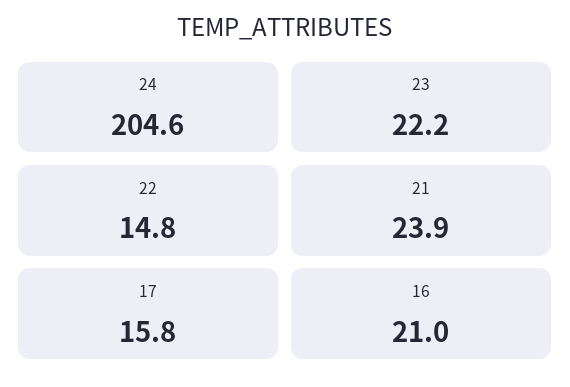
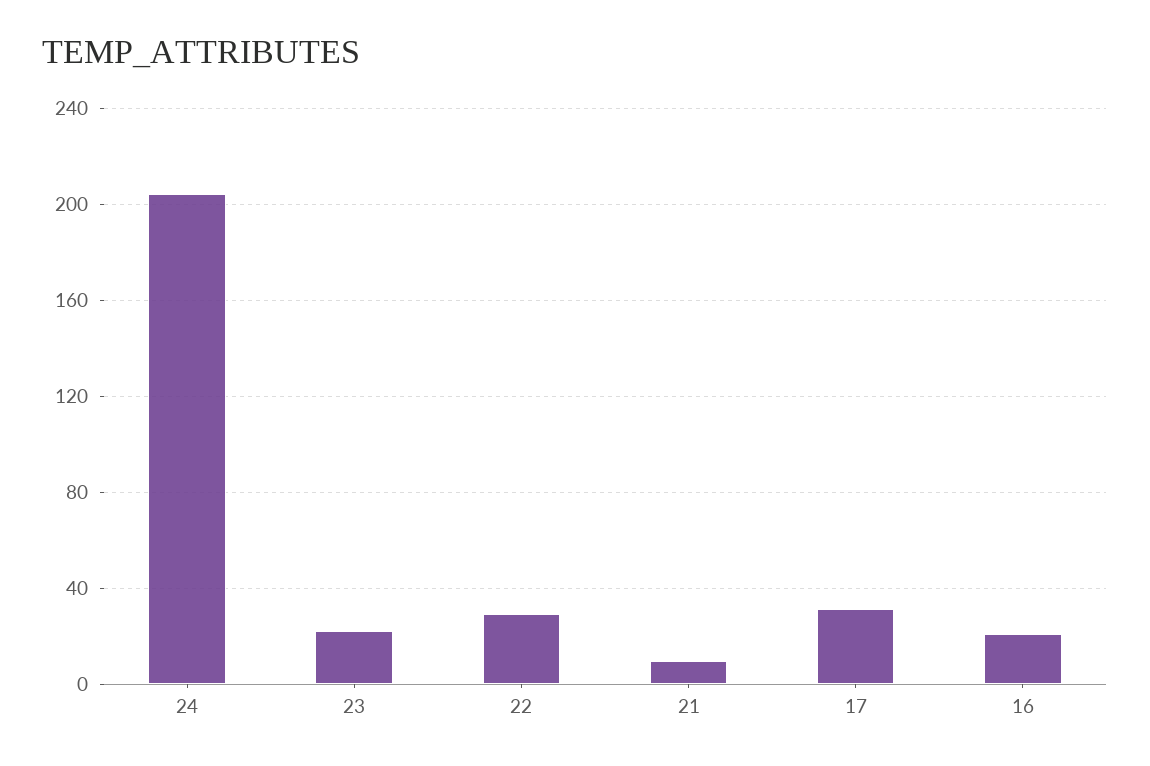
22: 14.8 -> 30
21: 23.9 -> 10
17: 15.8 -> 30

